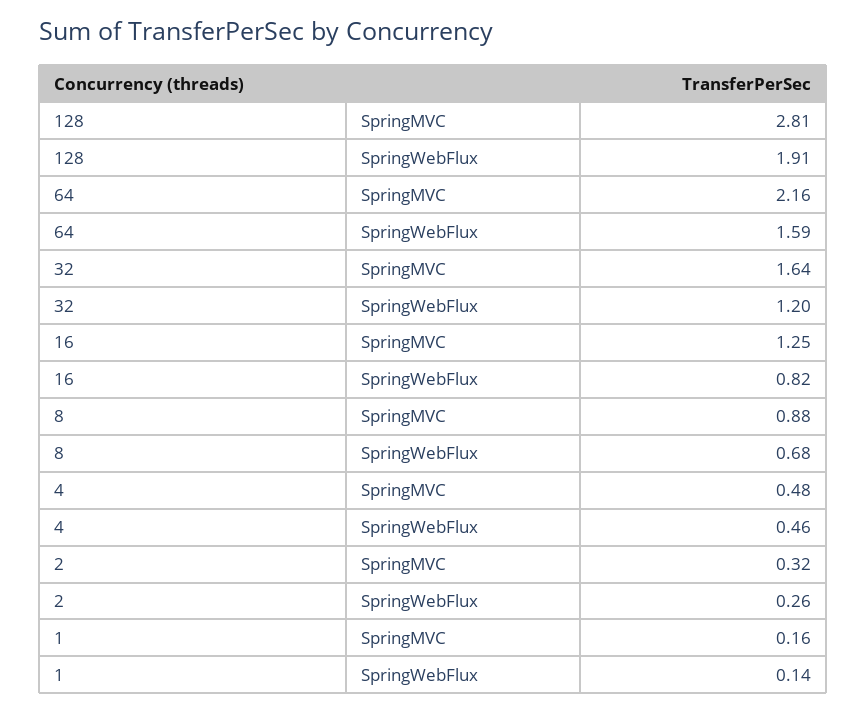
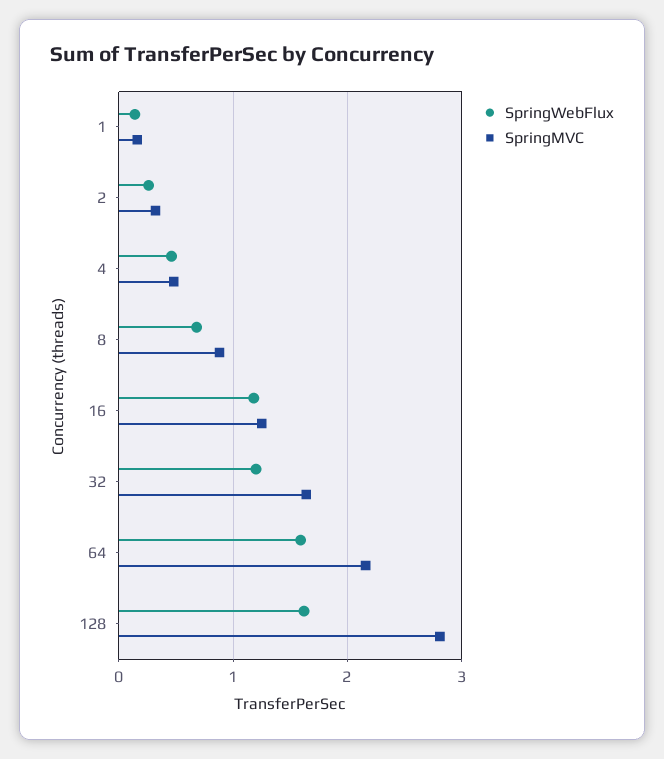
SpringWebFlux, 128: 1.91 -> 1.6
SpringWebFlux, 16: 0.82 -> 1.2

